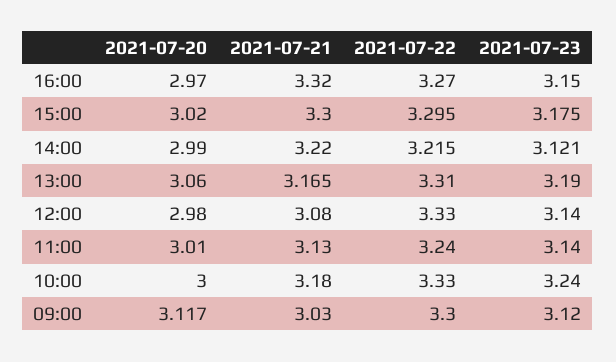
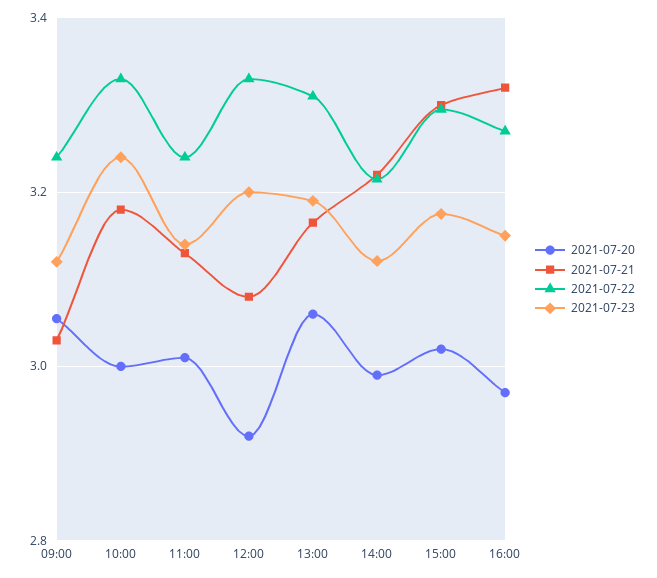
2021-07-20, 12:00: 2.98 -> 2.92
2021-07-23, 12:00: 3.14 -> 3.2
2021-07-20, 09:00: 3.117 -> 3.06
2021-07-22, 09:00: 3.3 -> 3.24

